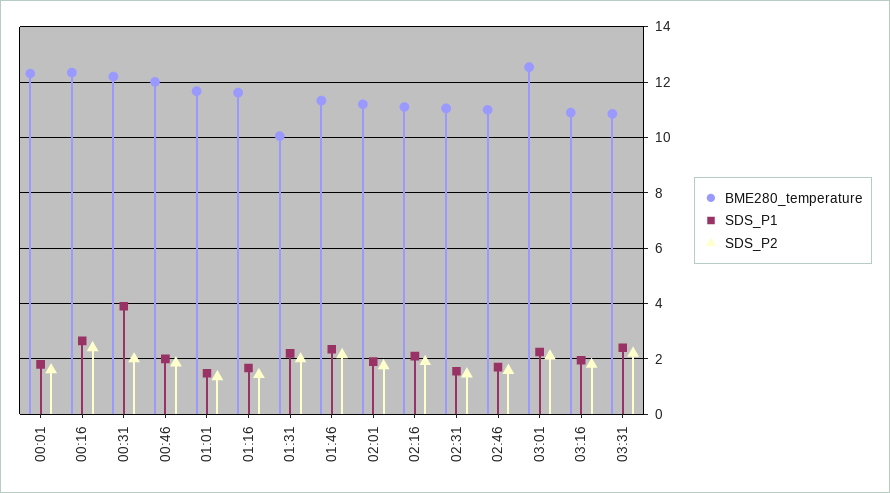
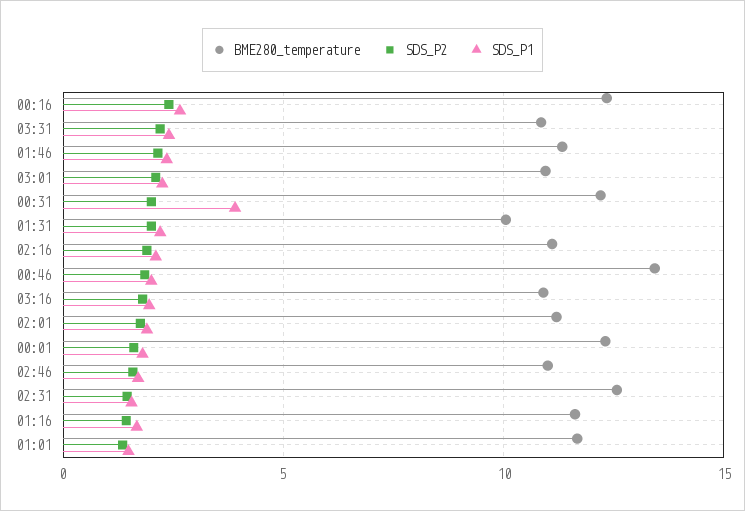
BME280_temperature, 00:46: 12 -> 13.5
BME280_temperature, 02:31: 11 -> 12.5
BME280_temperature, 03:01: 12.5 -> 11

